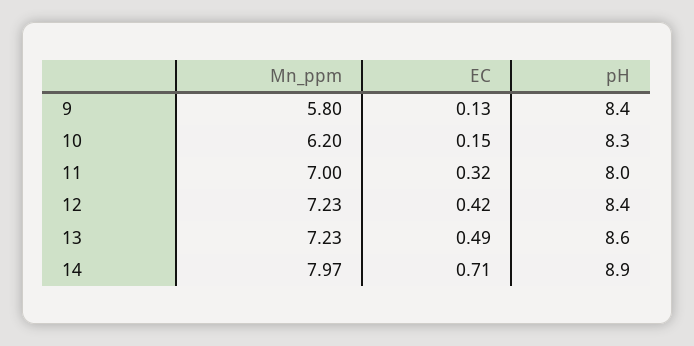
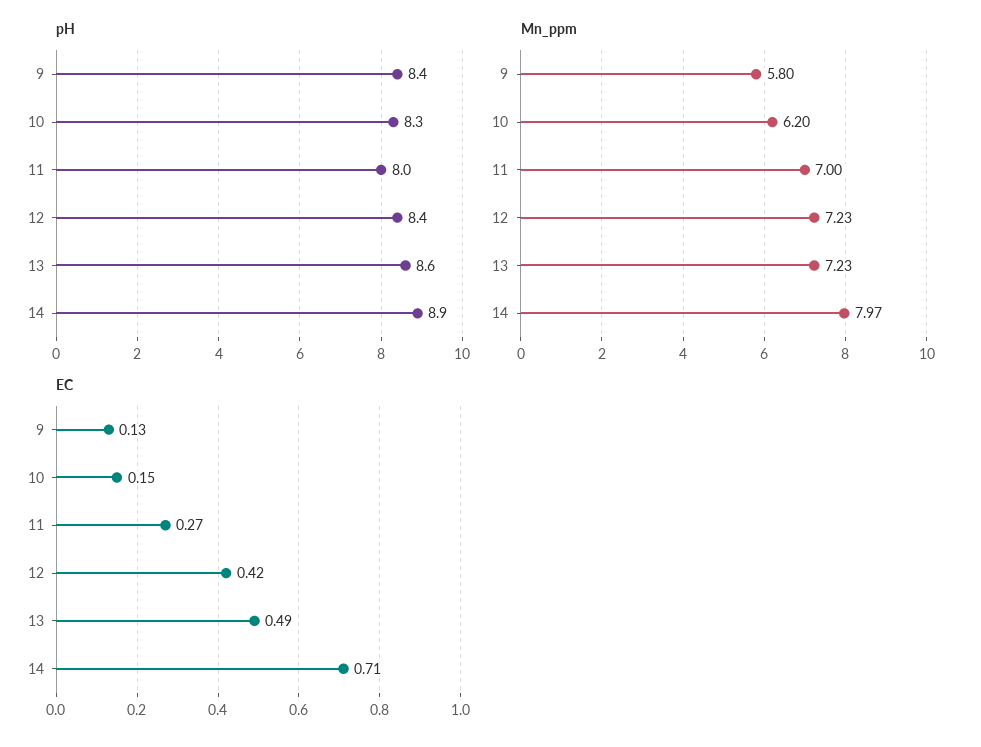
EC, 11: 0.32 -> 0.27

